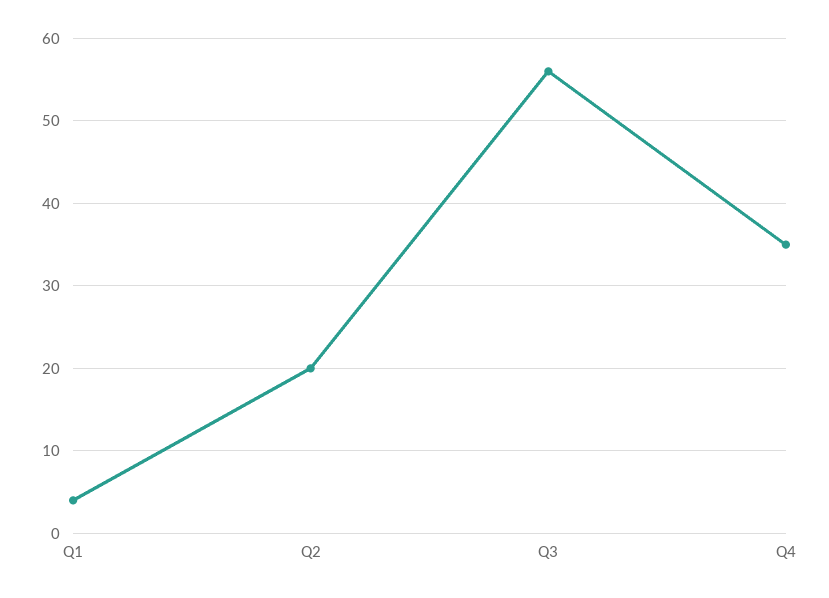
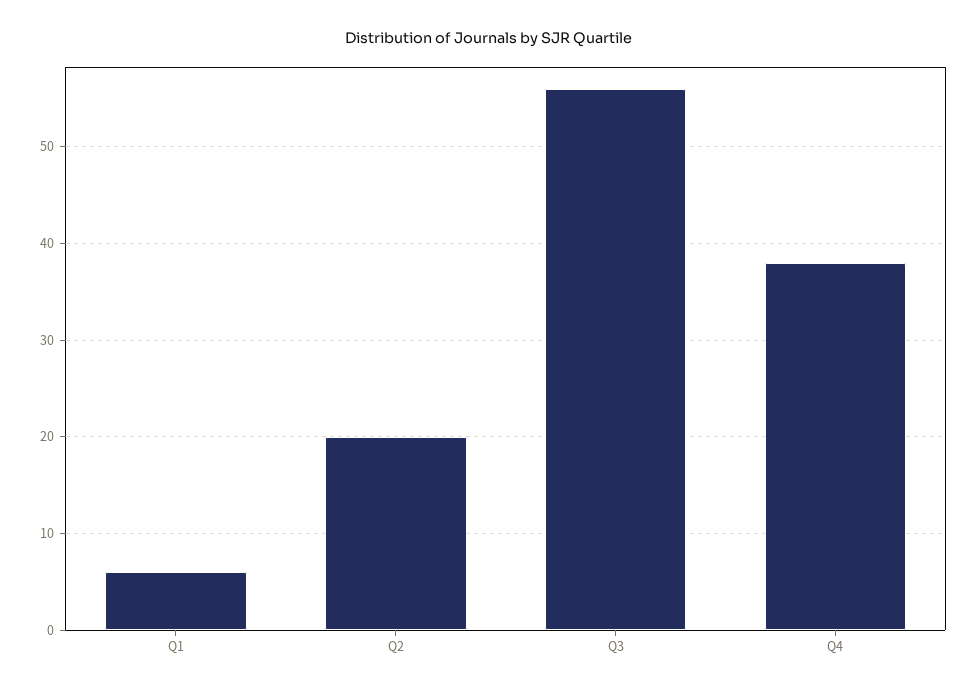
Q1: 4 -> 6
Q4: 35 -> 38

